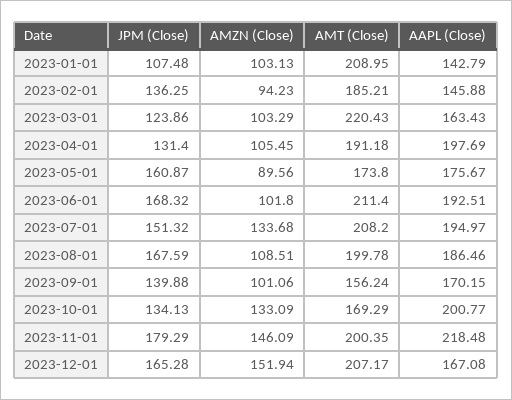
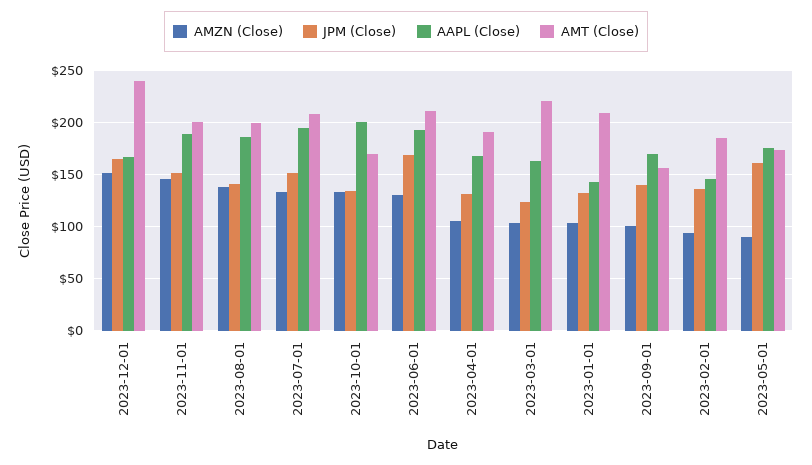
JPM (Close), 2023-01-01: 107.48 -> 130
AAPL (Close), 2023-04-01: 197.69 -> 170
AMZN (Close), 2023-06-01: 101.8 -> 130
JPM (Close), 2023-08-01: 167.59 -> 140
AMZN (Close), 2023-08-01: 108.51 -> 140
JPM (Close), 2023-11-01: 179.29 -> 150
AAPL (Close), 2023-11-01: 218.48 -> 190
AMT (Close), 2023-12-01: 207.17 -> 240

